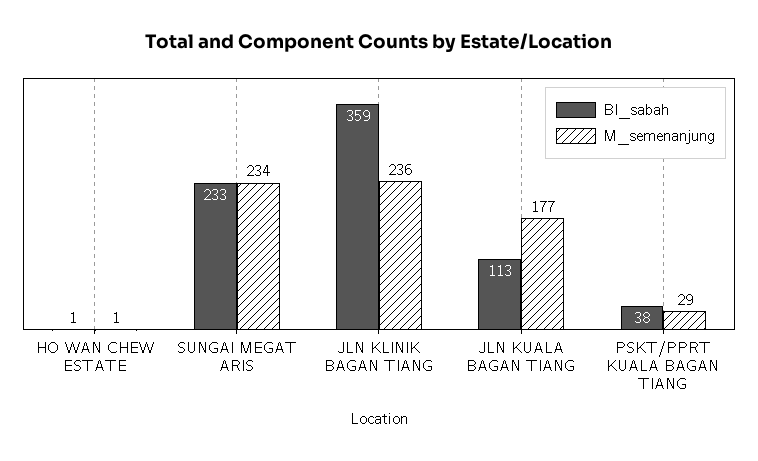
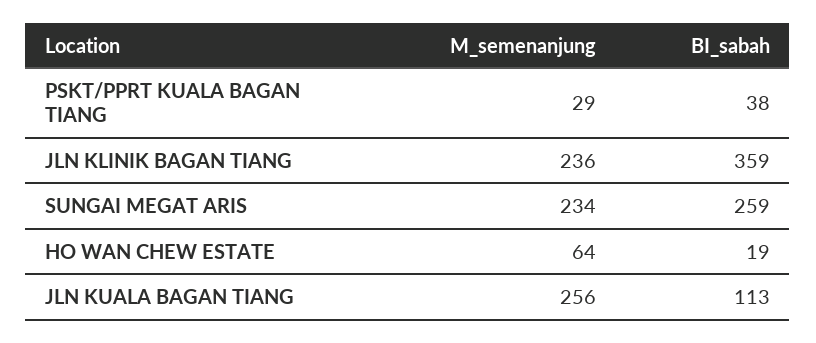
BI_sabah, HO WAN CHEW ESTATE: 1 -> 19
M_semenanjung, HO WAN CHEW ESTATE: 1 -> 64
BI_sabah, SUNGAI MEGAT ARIS: 233 -> 259
M_semenanjung, JLN KUALA BAGAN TIANG: 177 -> 256

